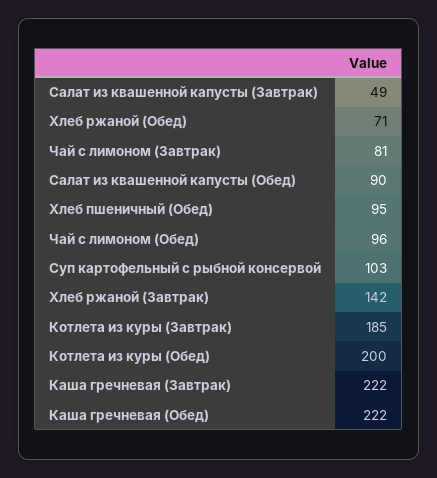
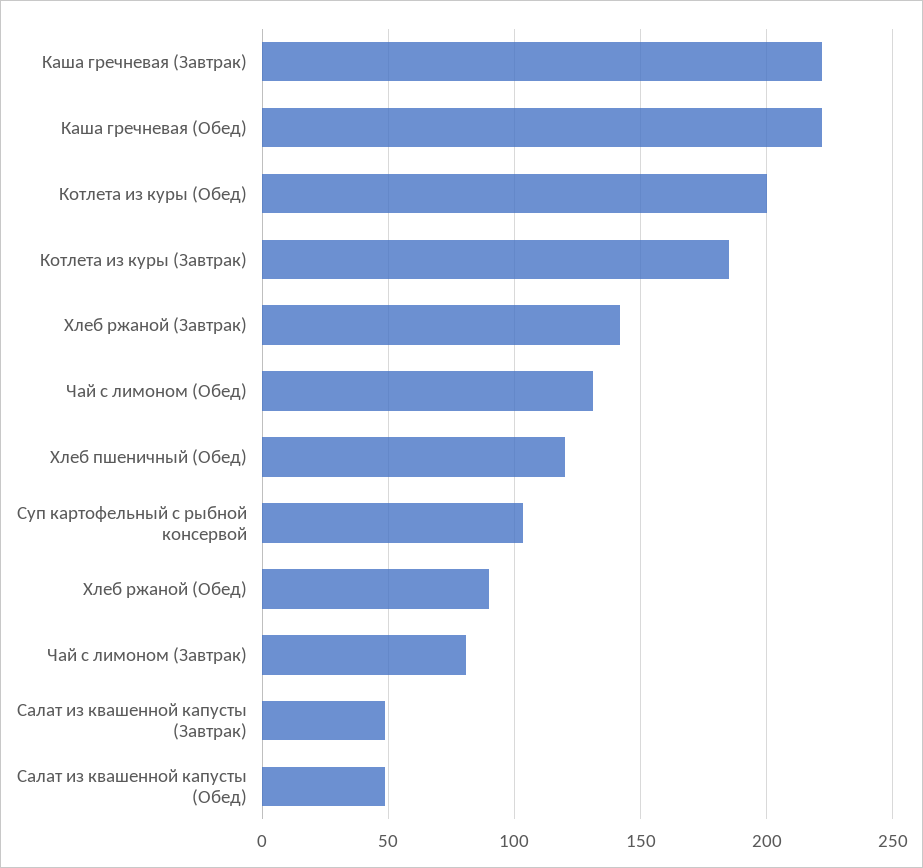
Хлеб ржаной (Обед): 71 -> 90
Салат из квашенной капусты (Обед): 90 -> 50
Хлеб пшеничный (Обед): 95 -> 120
Чай с лимоном (Обед): 96 -> 130

